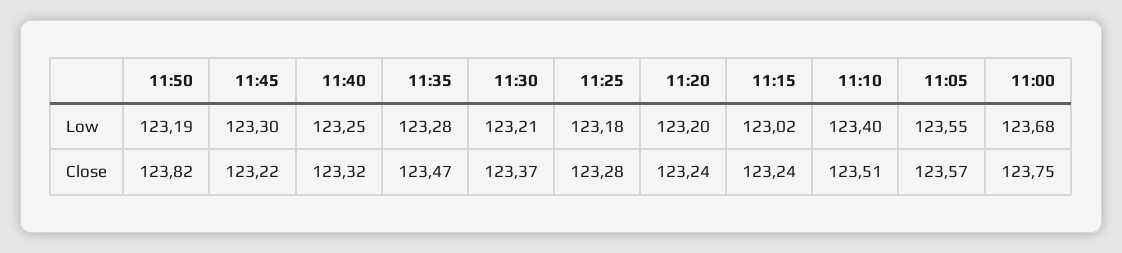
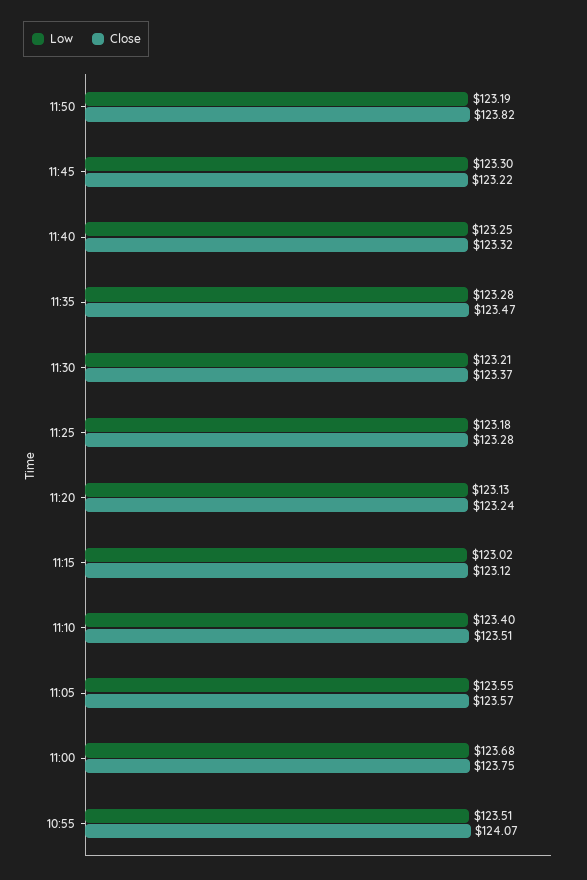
Low, 11:20: 123.2 -> 123.13
Close, 11:15: 123.24 -> 123.12
Low, 10:55: none -> 123.51
Close, 10:55: none -> 124.07

